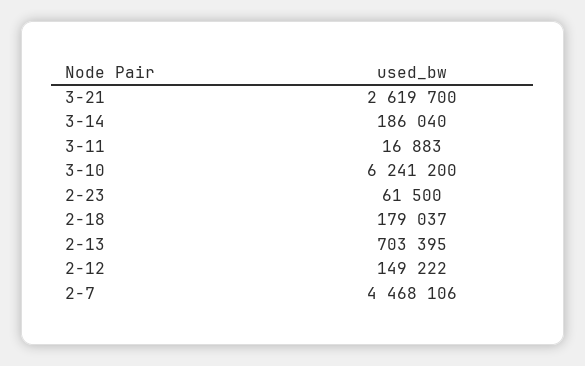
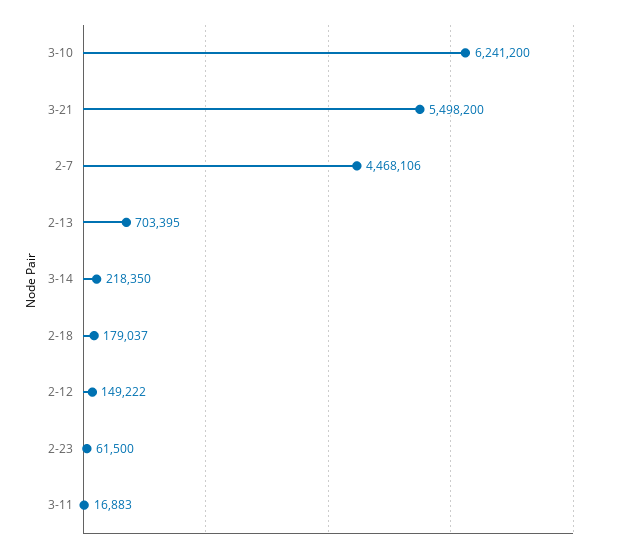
3-21: 2619700 -> 5498200
3-14: 186040 -> 218350

